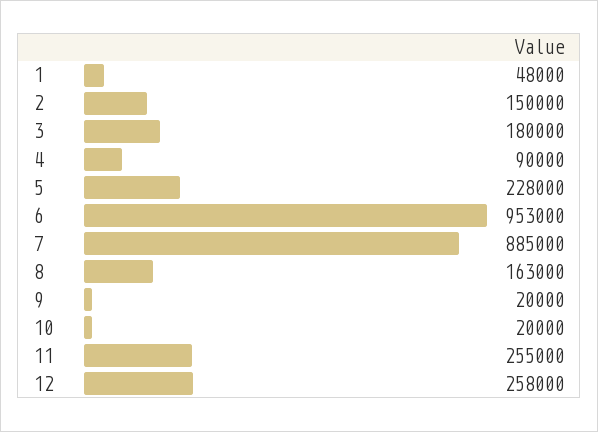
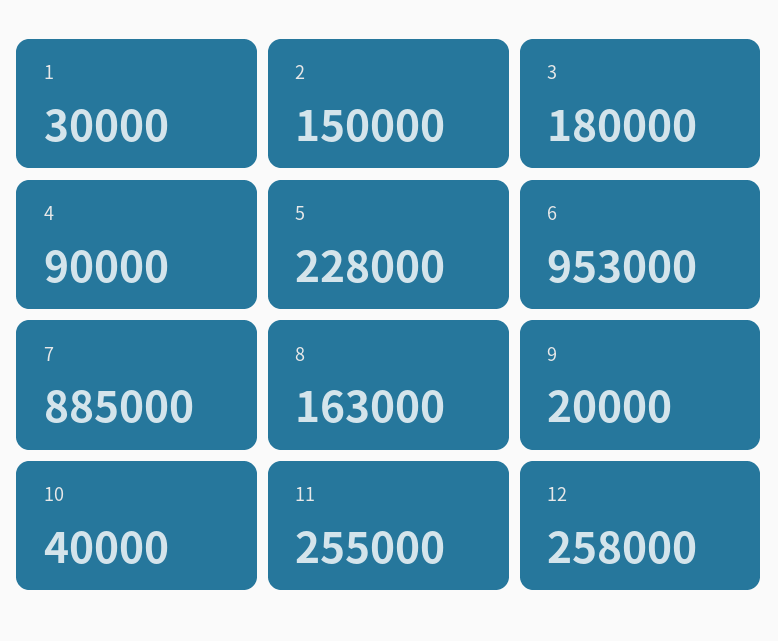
1: 48000 -> 30000
10: 20000 -> 40000

